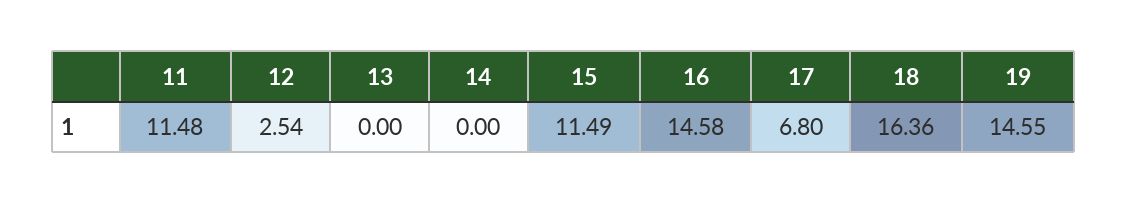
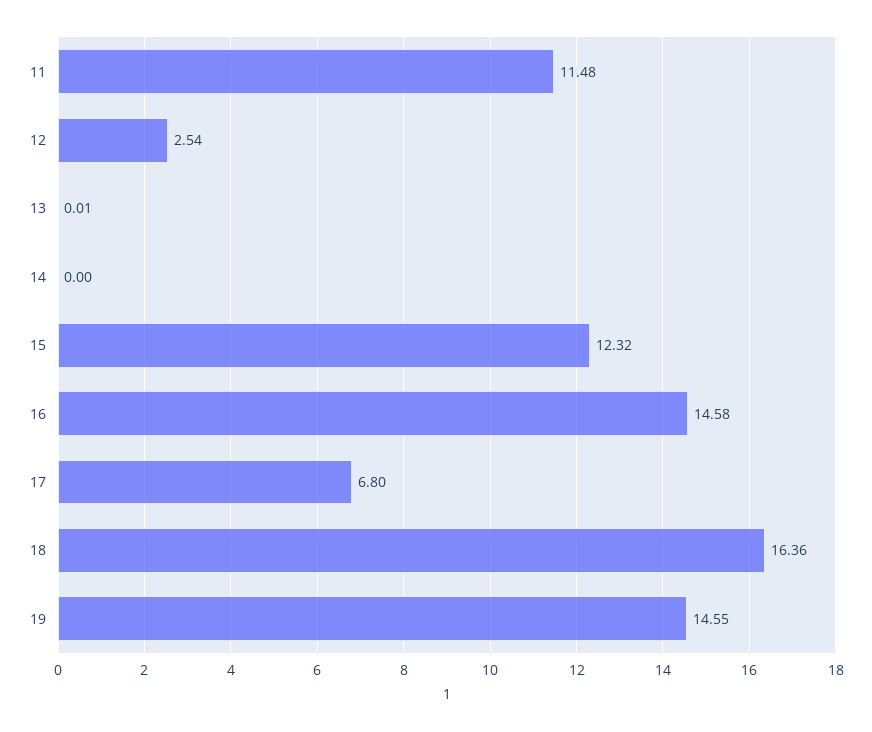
13: 0 -> 0.01
15: 11.49 -> 12.32

